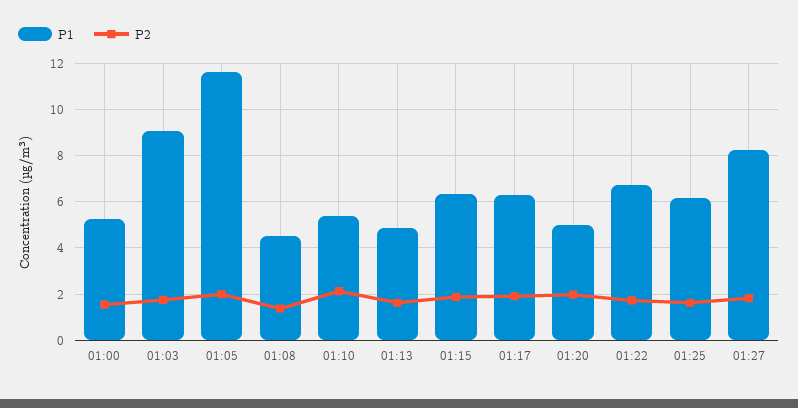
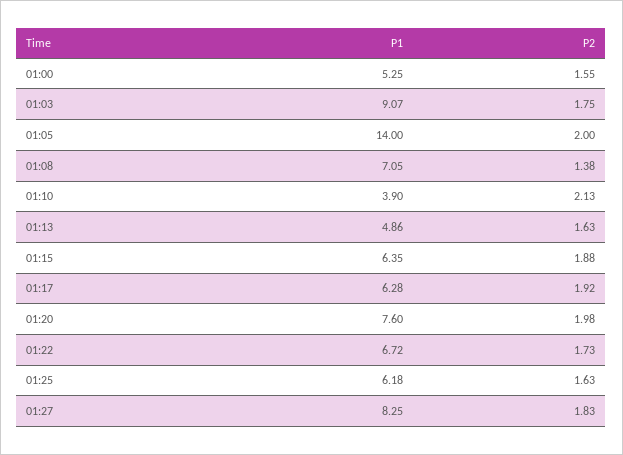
P1, 01:05: 11.5 -> 14
P1, 01:08: 4.5 -> 7.05
P1, 01:10: 5.5 -> 3.9
P1, 01:20: 5 -> 7.6

